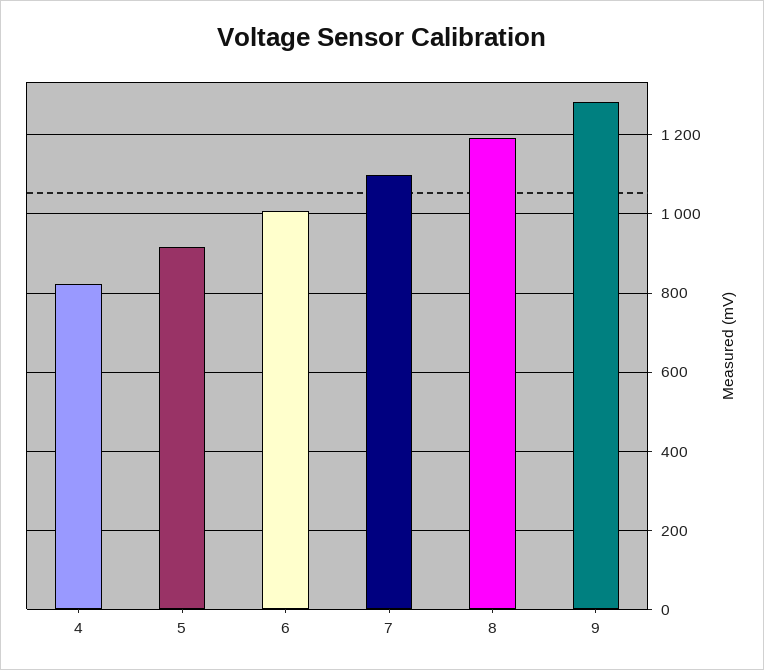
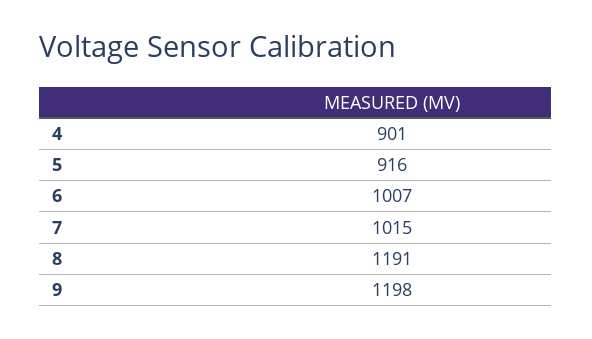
4: 820 -> 901
7: 1100 -> 1015
9: 1280 -> 1198

